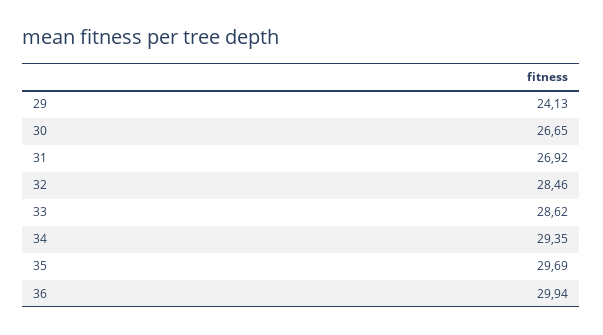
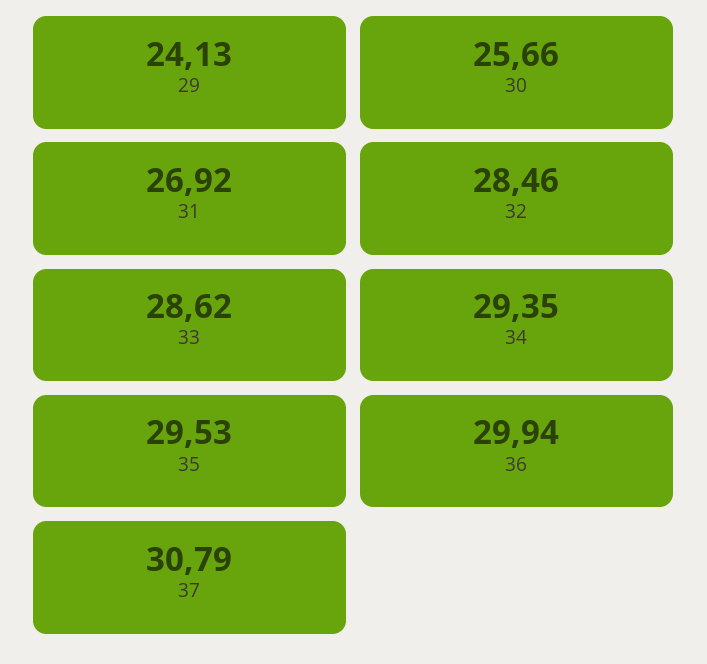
30: 26.65 -> 25.66
35: 29.69 -> 29.53
37: none -> 30.79

